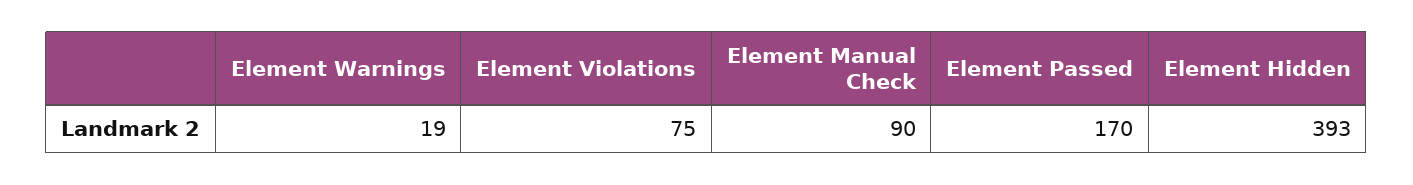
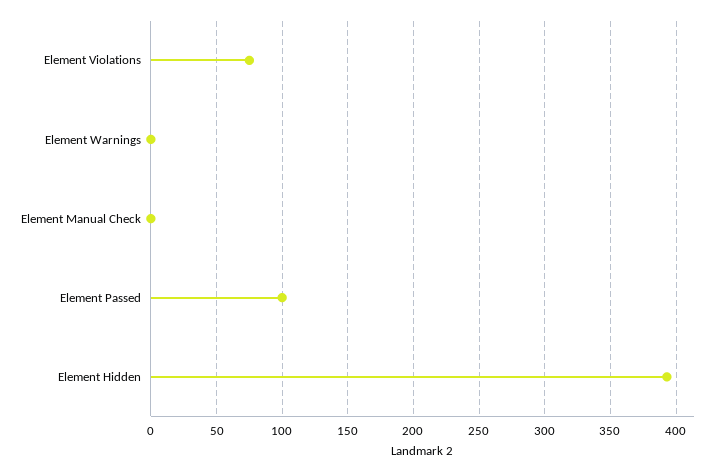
Element Warnings: 19 -> 0
Element Manual Check: 90 -> 0
Element Passed: 170 -> 100

